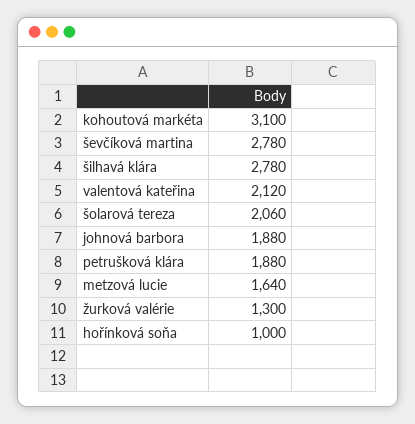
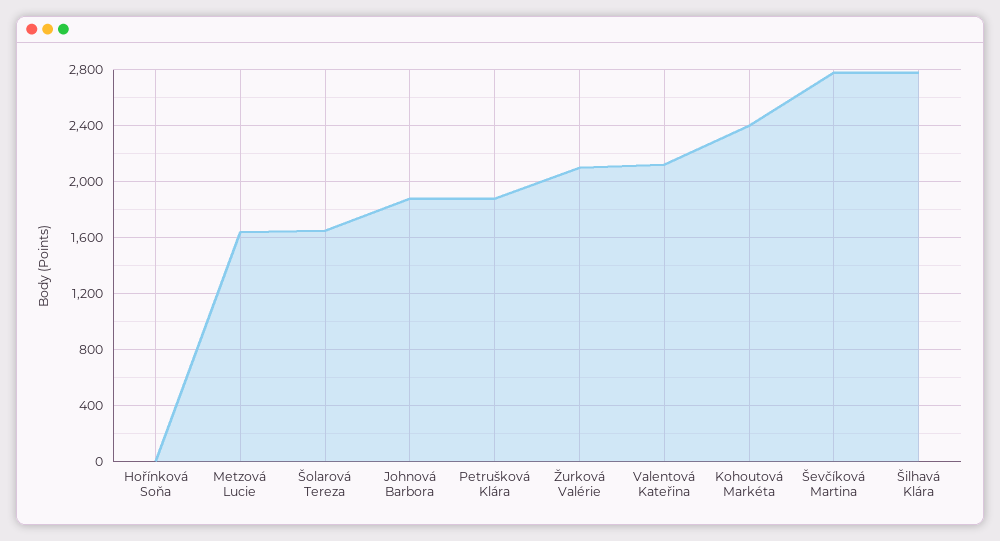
kohoutová markéta: 3100 -> 2400
šolarová tereza: 2060 -> 1650
žurková valérie: 1300 -> 2100
hořínková soňa: 1000 -> 0

